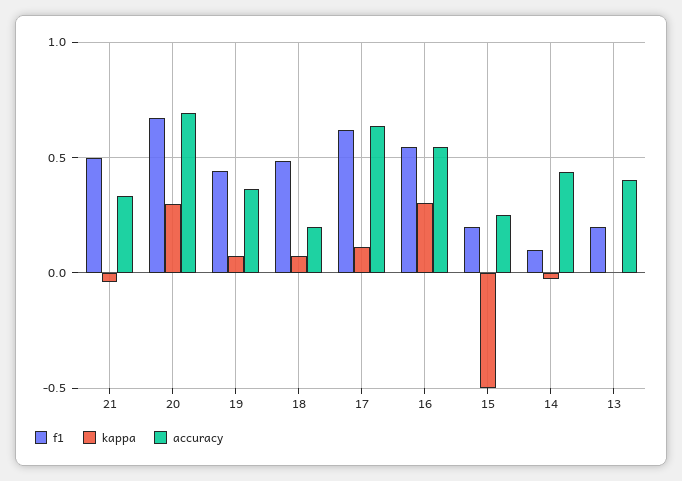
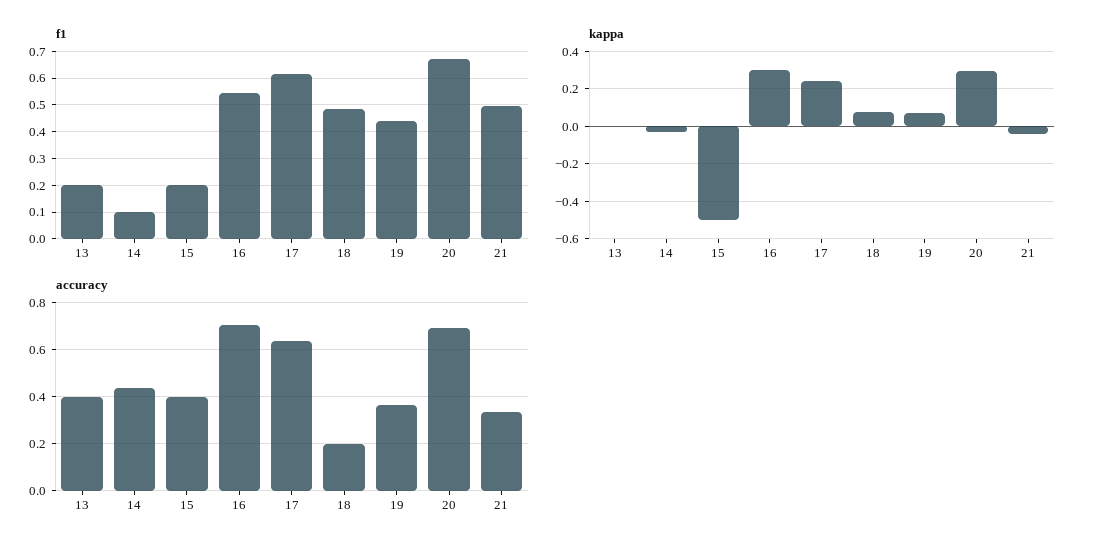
kappa, 17: 0.1 -> 0.25
accuracy, 16: 0.55 -> 0.7
accuracy, 15: 0.25 -> 0.4

